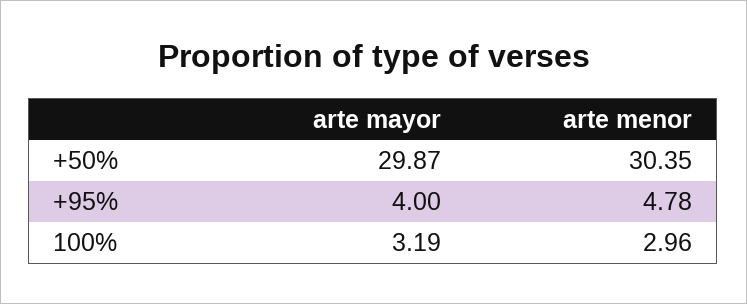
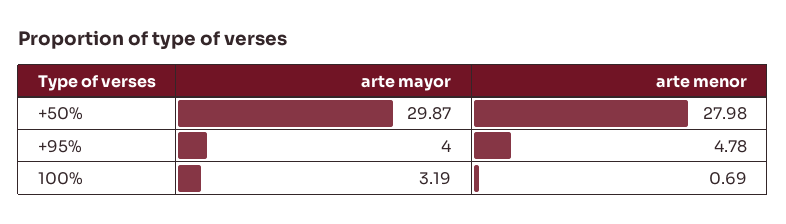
arte menor, +50%: 30.35 -> 27.98
arte menor, 100%: 2.96 -> 0.69

